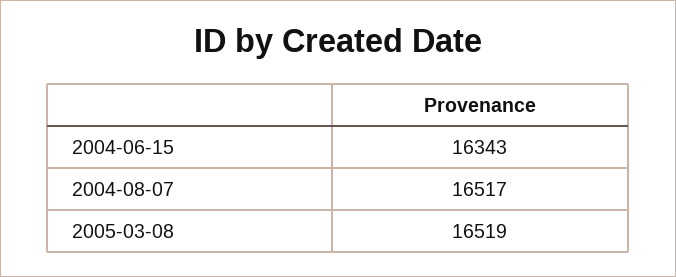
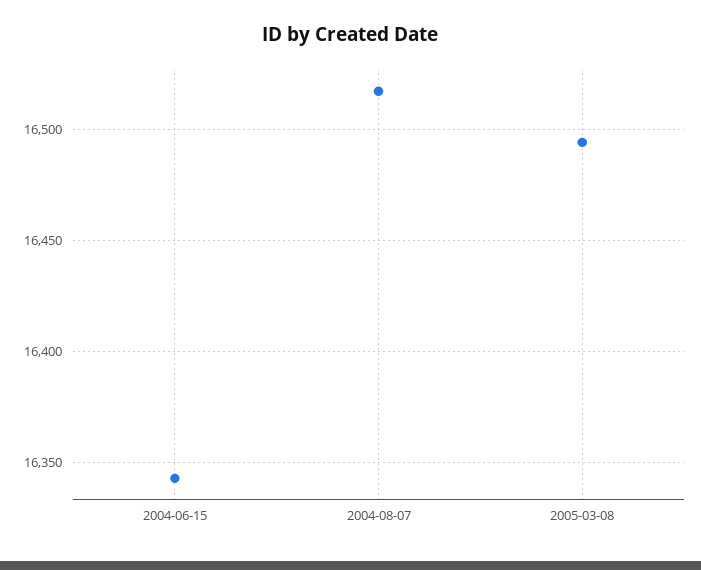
2005-03-08: 16519 -> 16495

